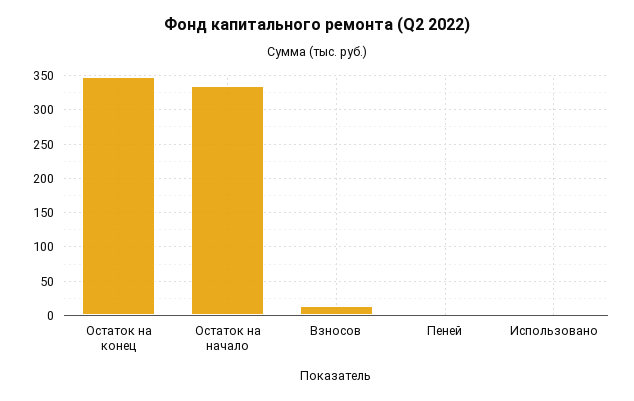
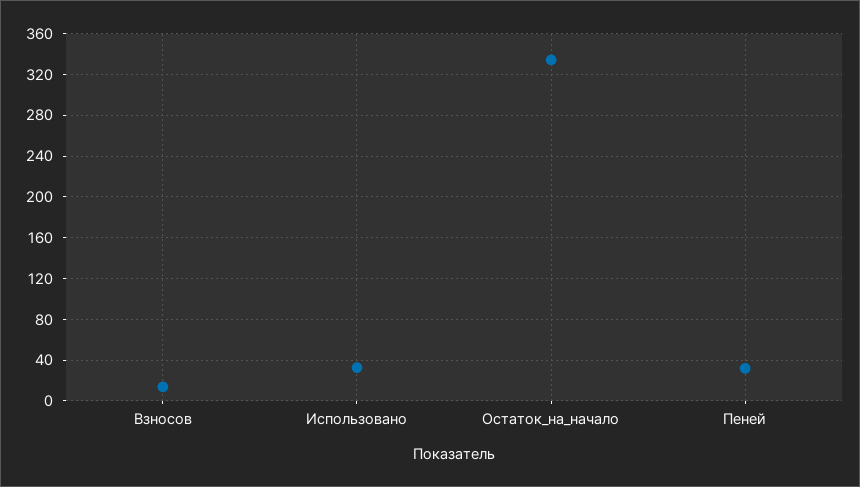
Остаток на конец: 350 -> none
Пеней: 0 -> 30
Использовано: 0 -> 30

